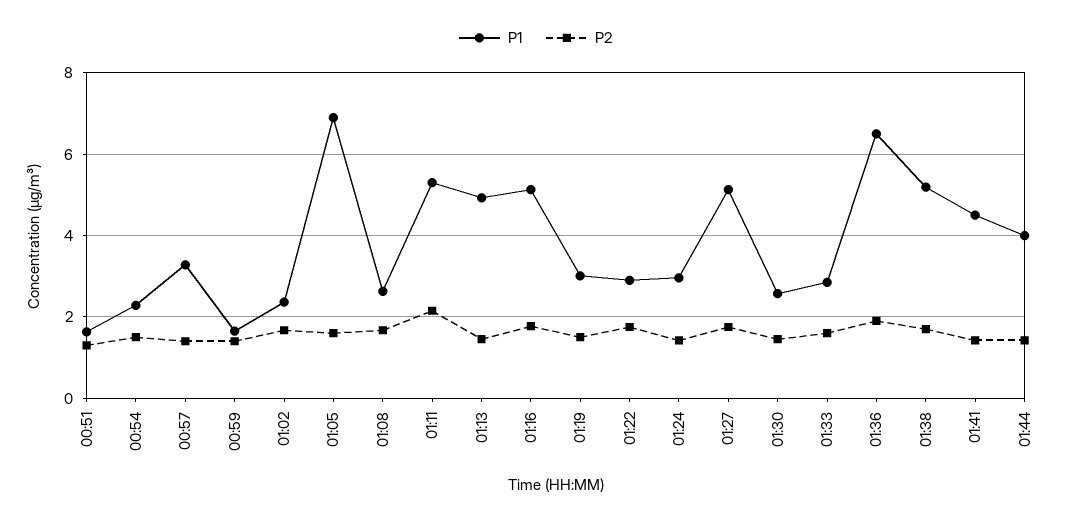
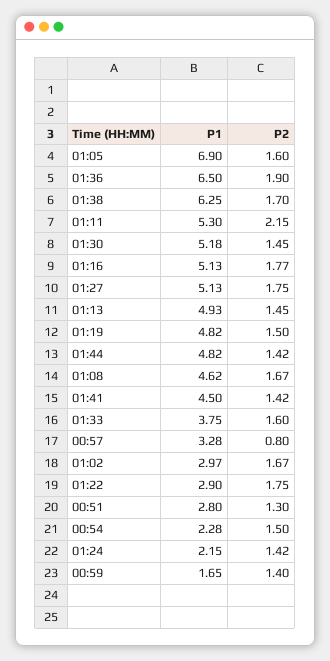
P1, 00:51: 1.6 -> 2.8
P2, 00:57: 1.4 -> 0.8
P1, 01:02: 2.4 -> 2.97
P1, 01:08: 2.6 -> 4.62
P1, 01:19: 3 -> 4.82
P1, 01:24: 3 -> 2.15
P1, 01:30: 2.6 -> 5.18
P1, 01:33: 2.8 -> 3.75
P1, 01:38: 5.2 -> 6.25
P1, 01:44: 4 -> 4.82

